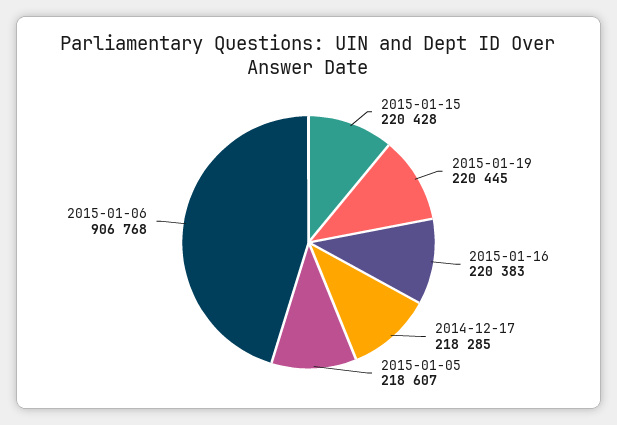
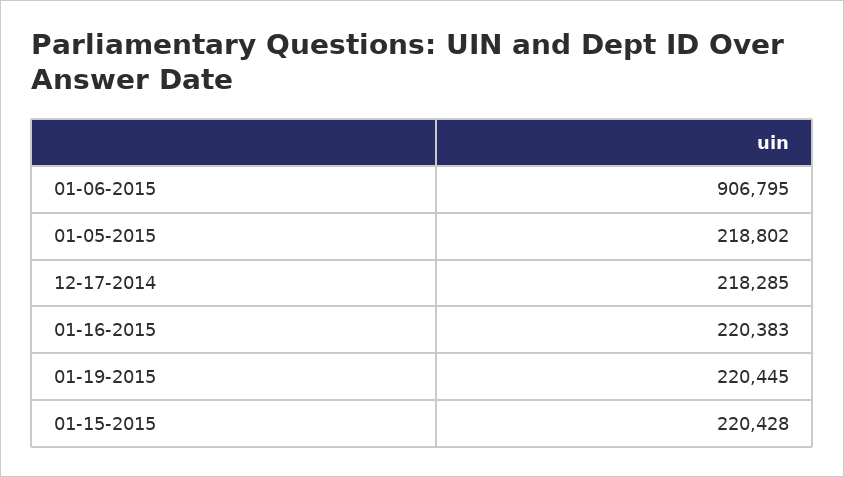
2015-01-05: 218607 -> 218802
2015-01-06: 906768 -> 906795

